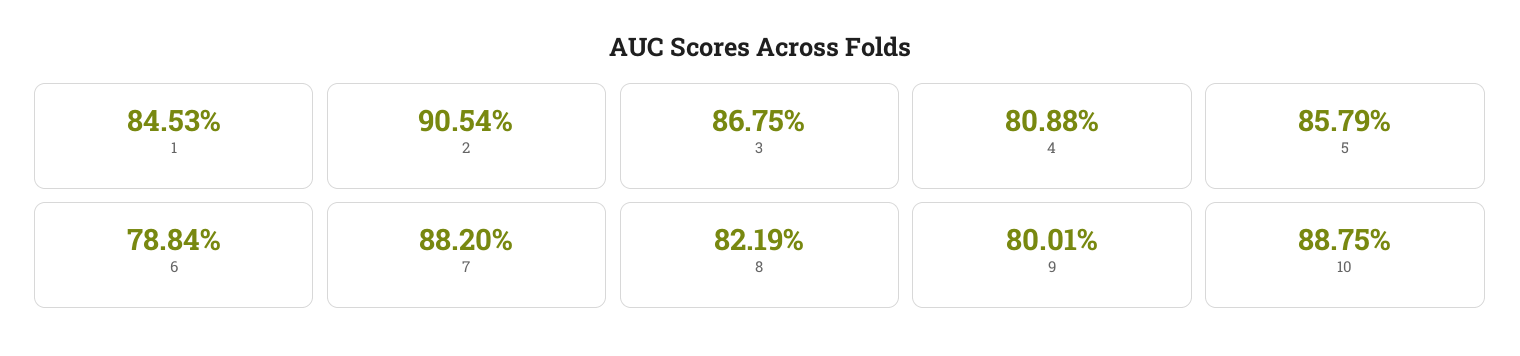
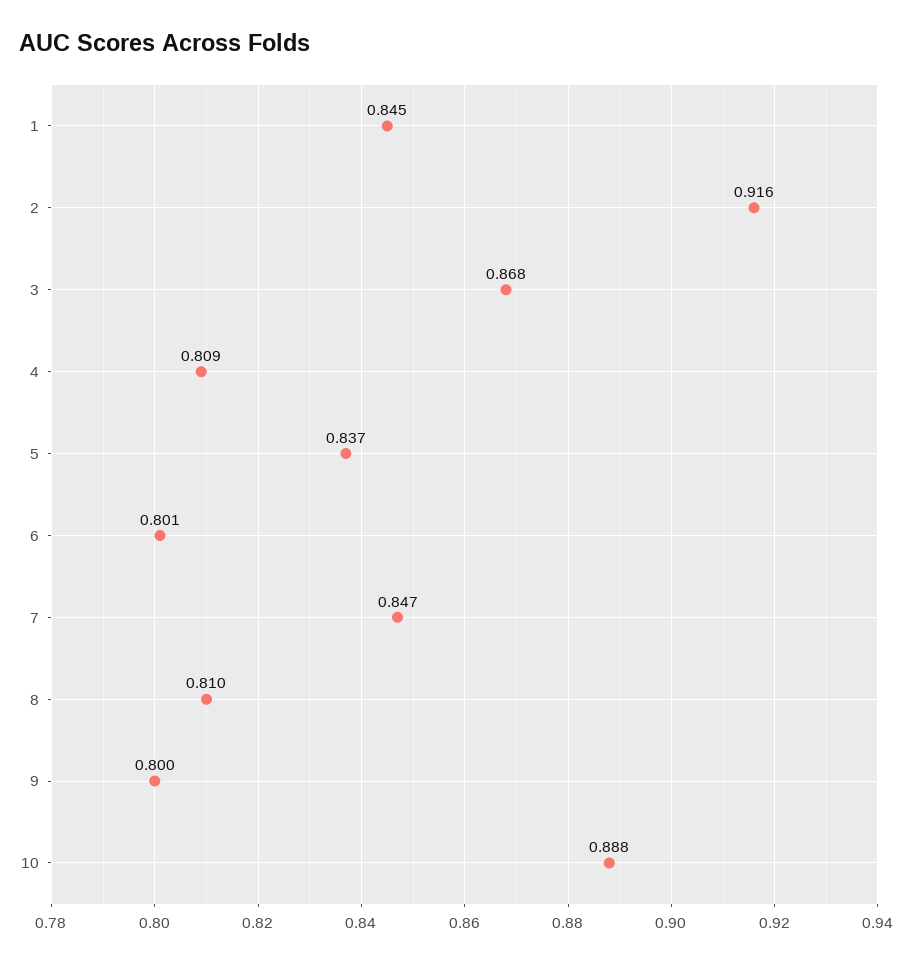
2: 0.9054 -> 0.916
5: 0.8579 -> 0.837
6: 0.7884 -> 0.801
7: 0.882 -> 0.847
8: 0.8219 -> 0.81

